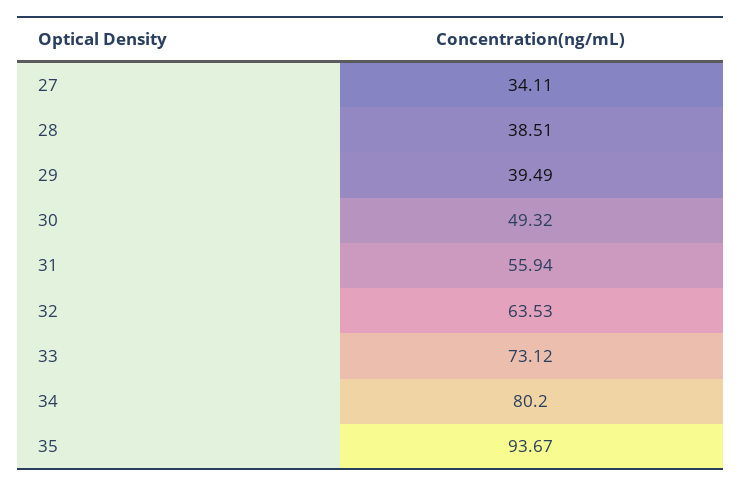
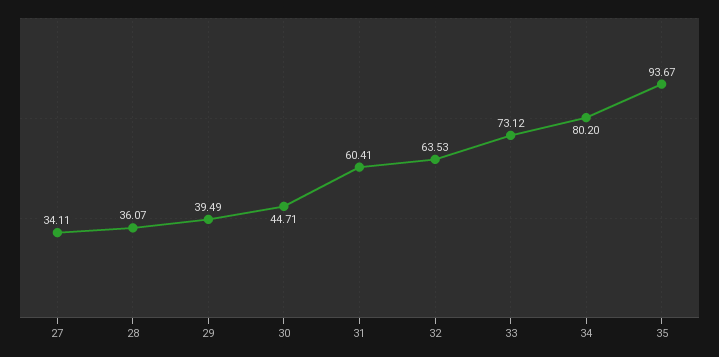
28: 38.51 -> 36.07
30: 49.32 -> 44.71
31: 55.94 -> 60.41

